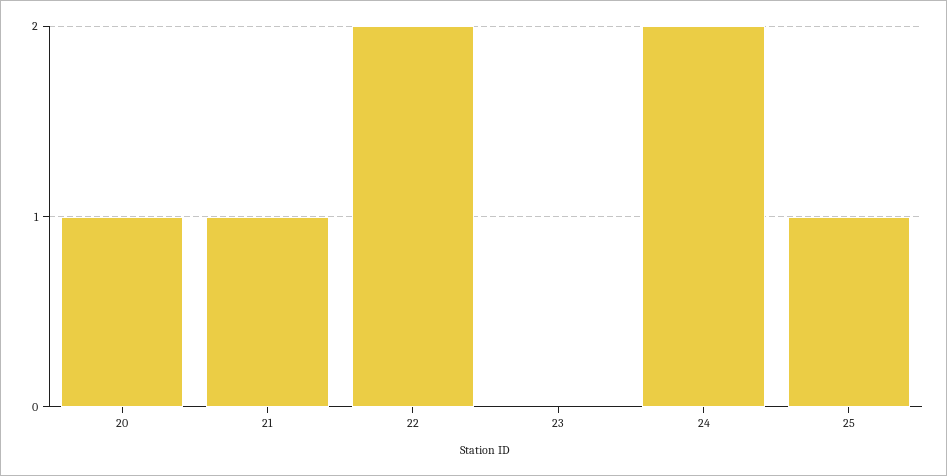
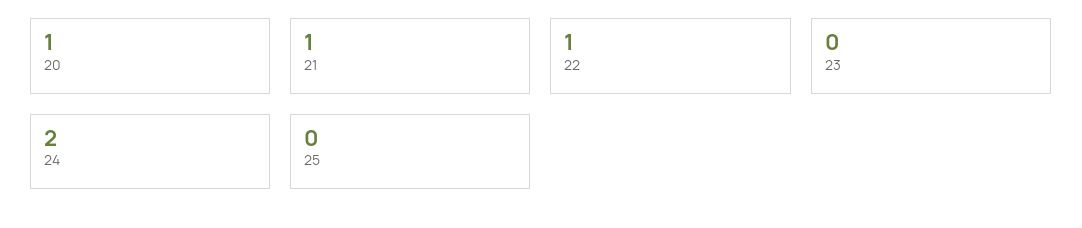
22: 2 -> 1
25: 1 -> 0

